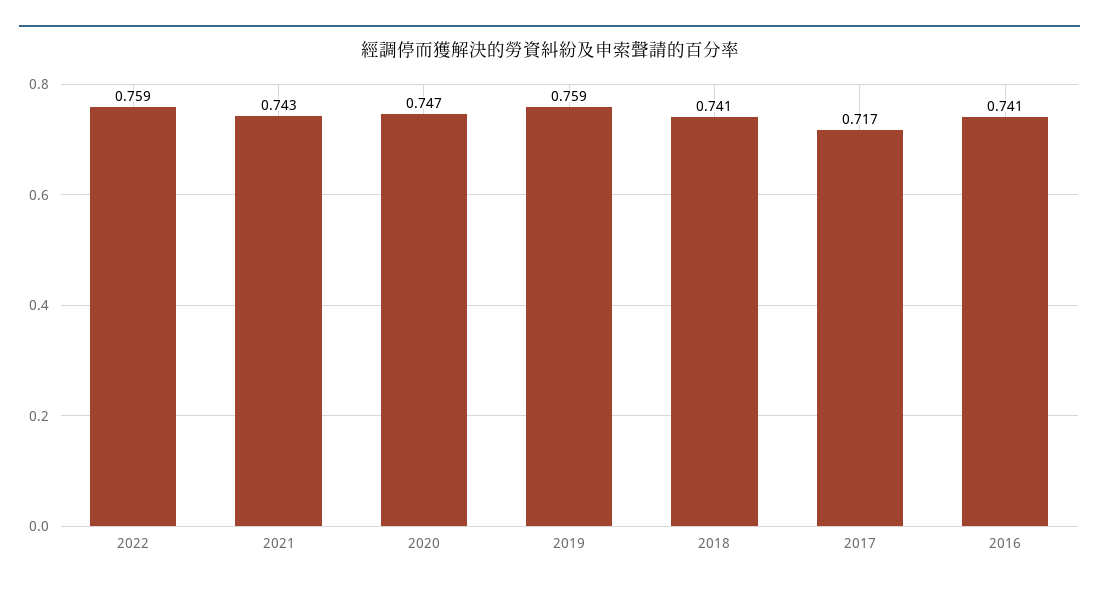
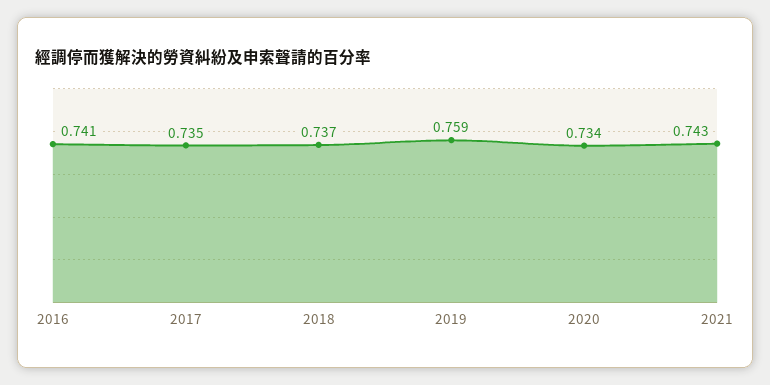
2022: 0.759 -> none
2020: 0.747 -> 0.734
2018: 0.741 -> 0.737
2017: 0.717 -> 0.735

